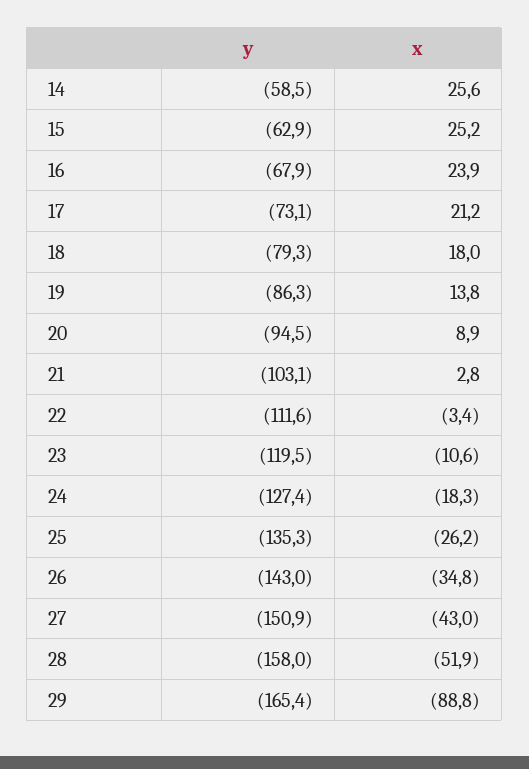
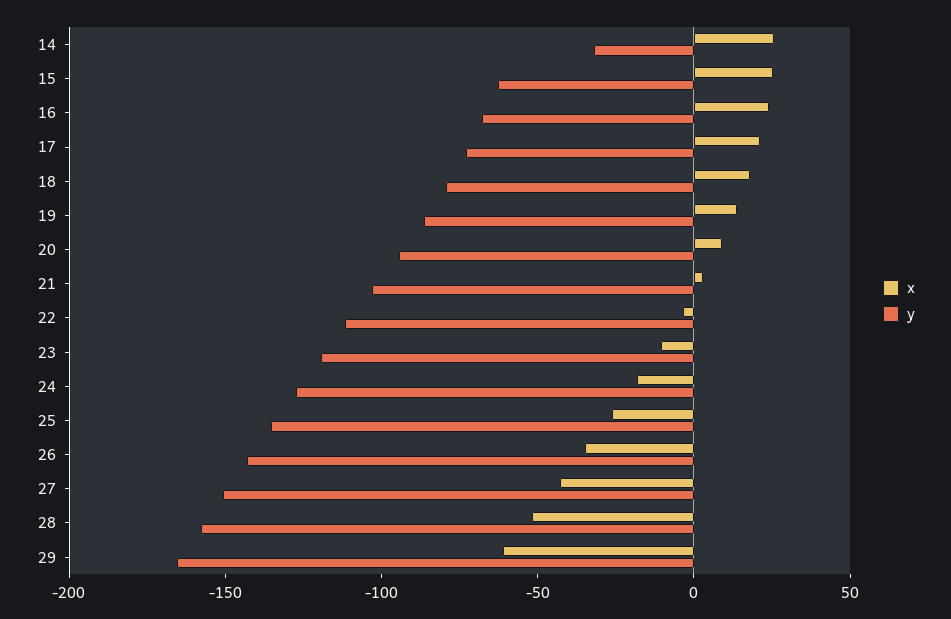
y, 14: -58.5 -> -30
x, 29: -88.8 -> -60

